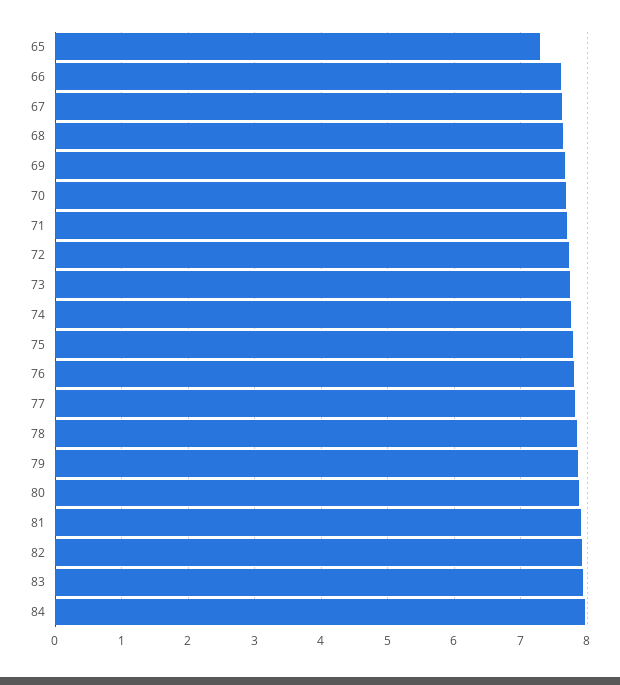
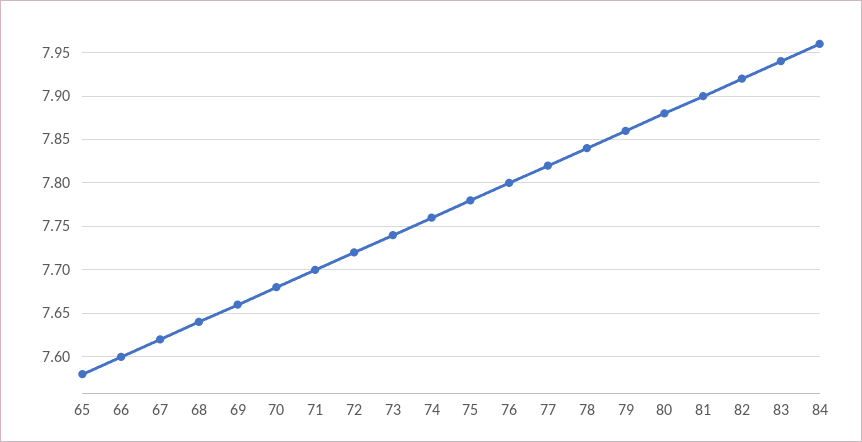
65: 7.3 -> 7.58

